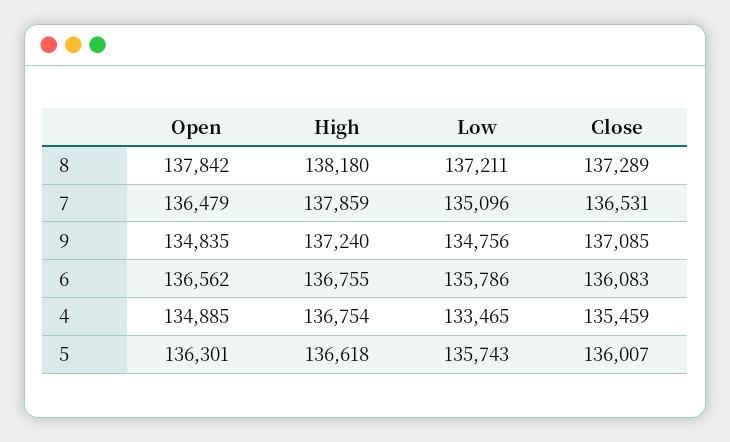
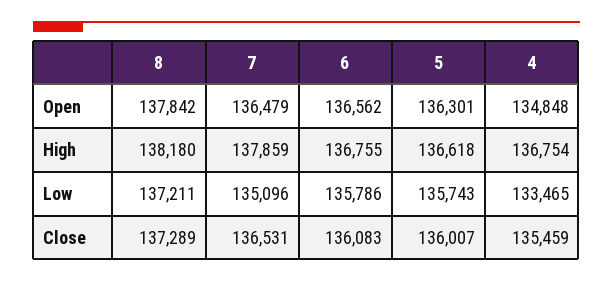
Open, 9: 134835 -> none
High, 9: 137240 -> none
Low, 9: 134756 -> none
Close, 9: 137085 -> none
Open, 4: 134885 -> 134848

